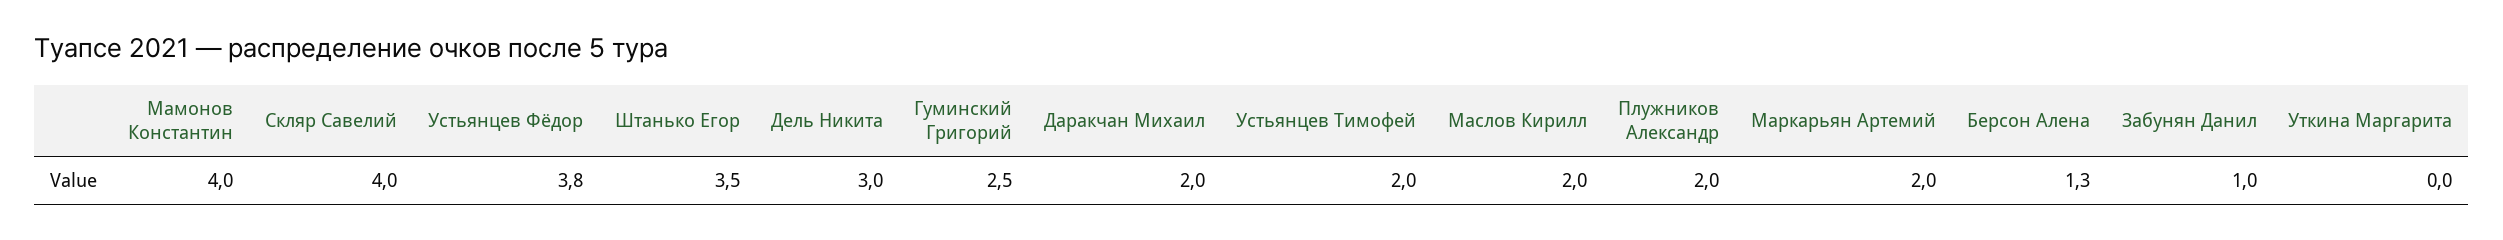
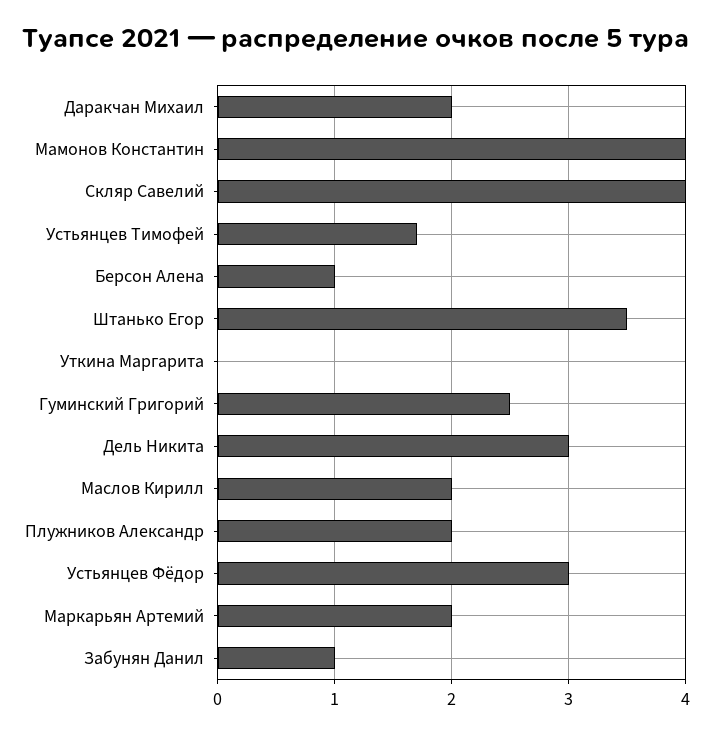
Устьянцев Фёдор: 3.8 -> 3
Устьянцев Тимофей: 2 -> 1.7
Берсон Алена: 1.3 -> 1

